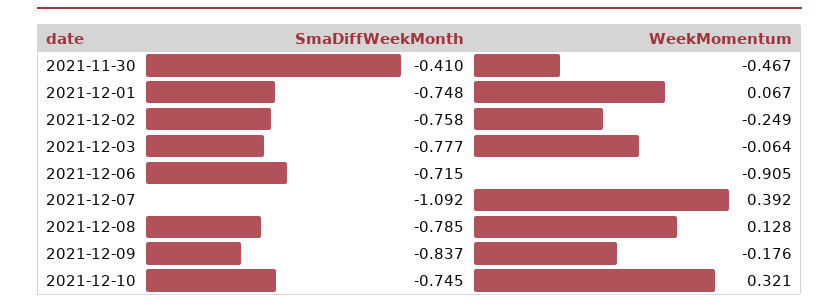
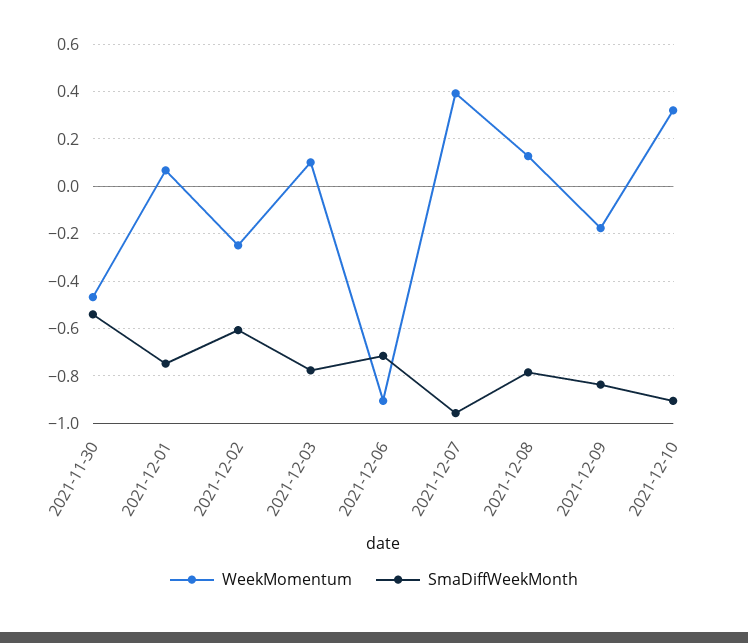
SmaDiffWeekMonth, 2021-11-30: -0.41 -> -0.55
SmaDiffWeekMonth, 2021-12-02: -0.758 -> -0.6
WeekMomentum, 2021-12-03: -0.064 -> 0.1
SmaDiffWeekMonth, 2021-12-07: -1.092 -> -0.95
SmaDiffWeekMonth, 2021-12-10: -0.745 -> -0.9

